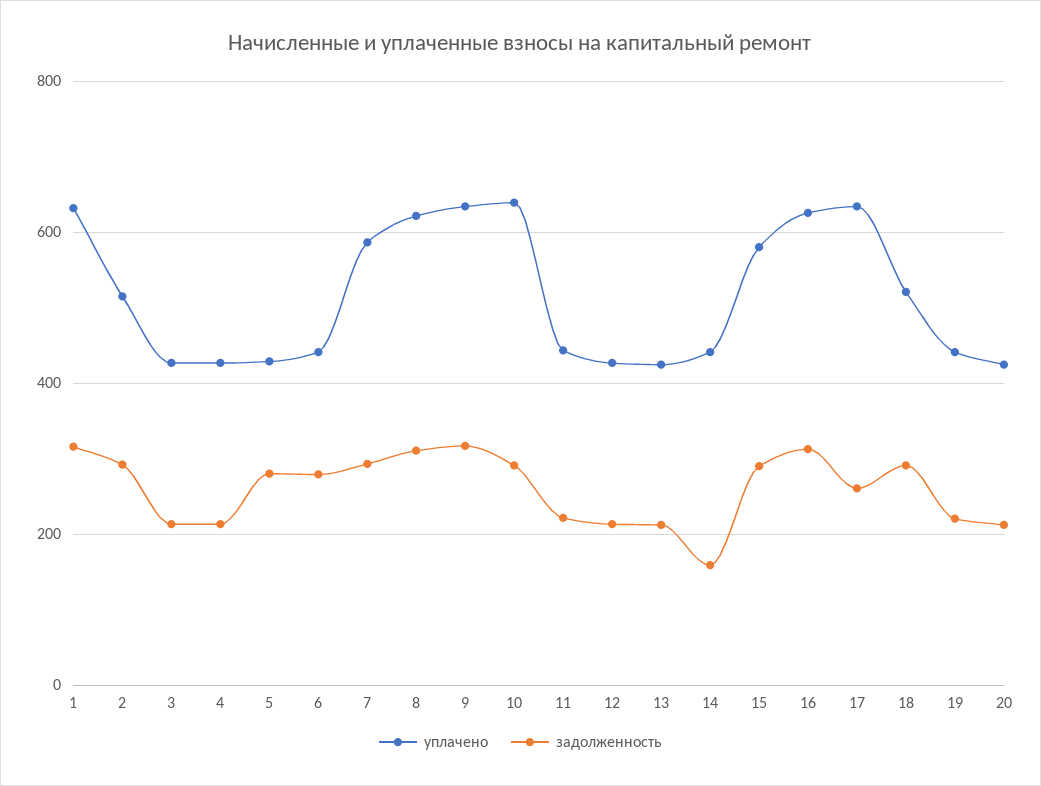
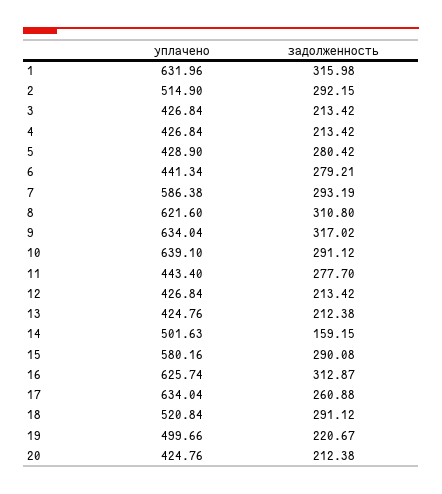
задолженность, 11: 220 -> 277.7
уплачено, 14: 440 -> 501.63
уплачено, 19: 440 -> 499.66

